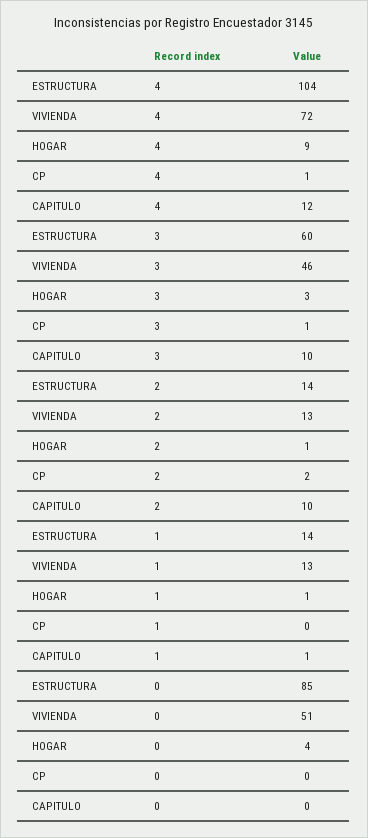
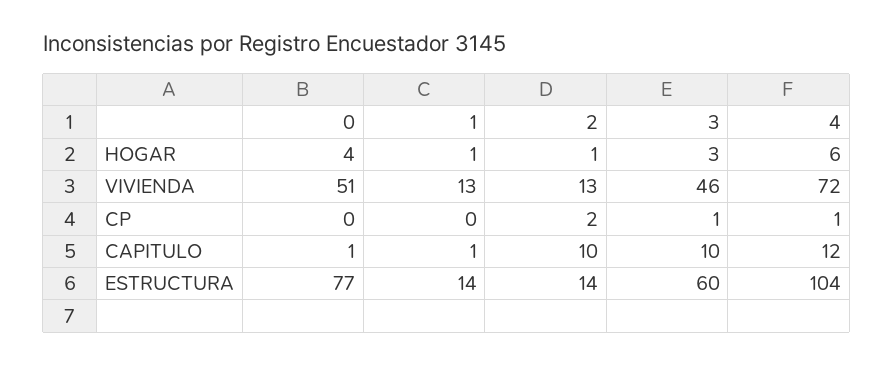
HOGAR, 4: 9 -> 6
ESTRUCTURA, 0: 85 -> 77
CAPITULO, 0: 0 -> 1

